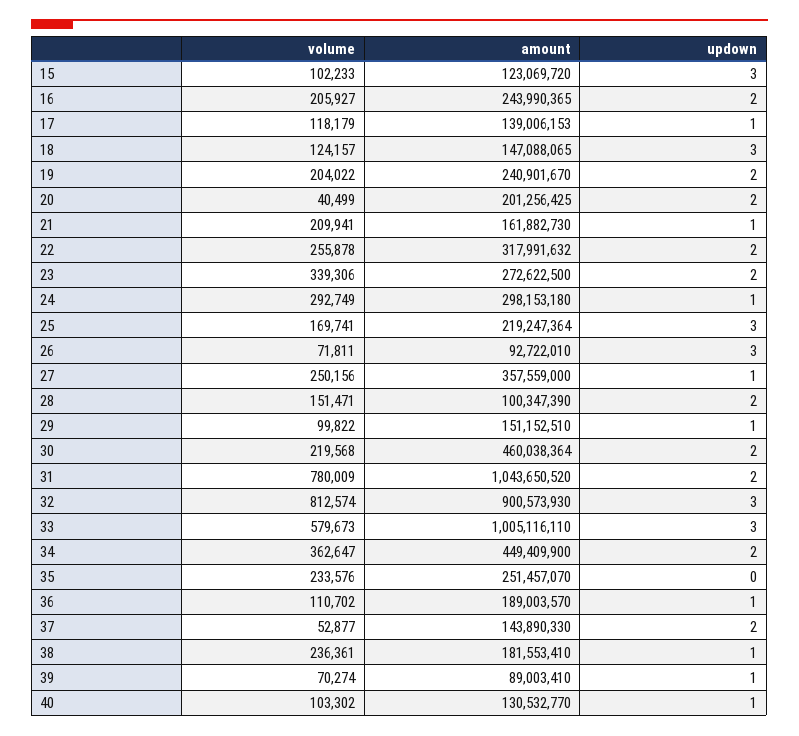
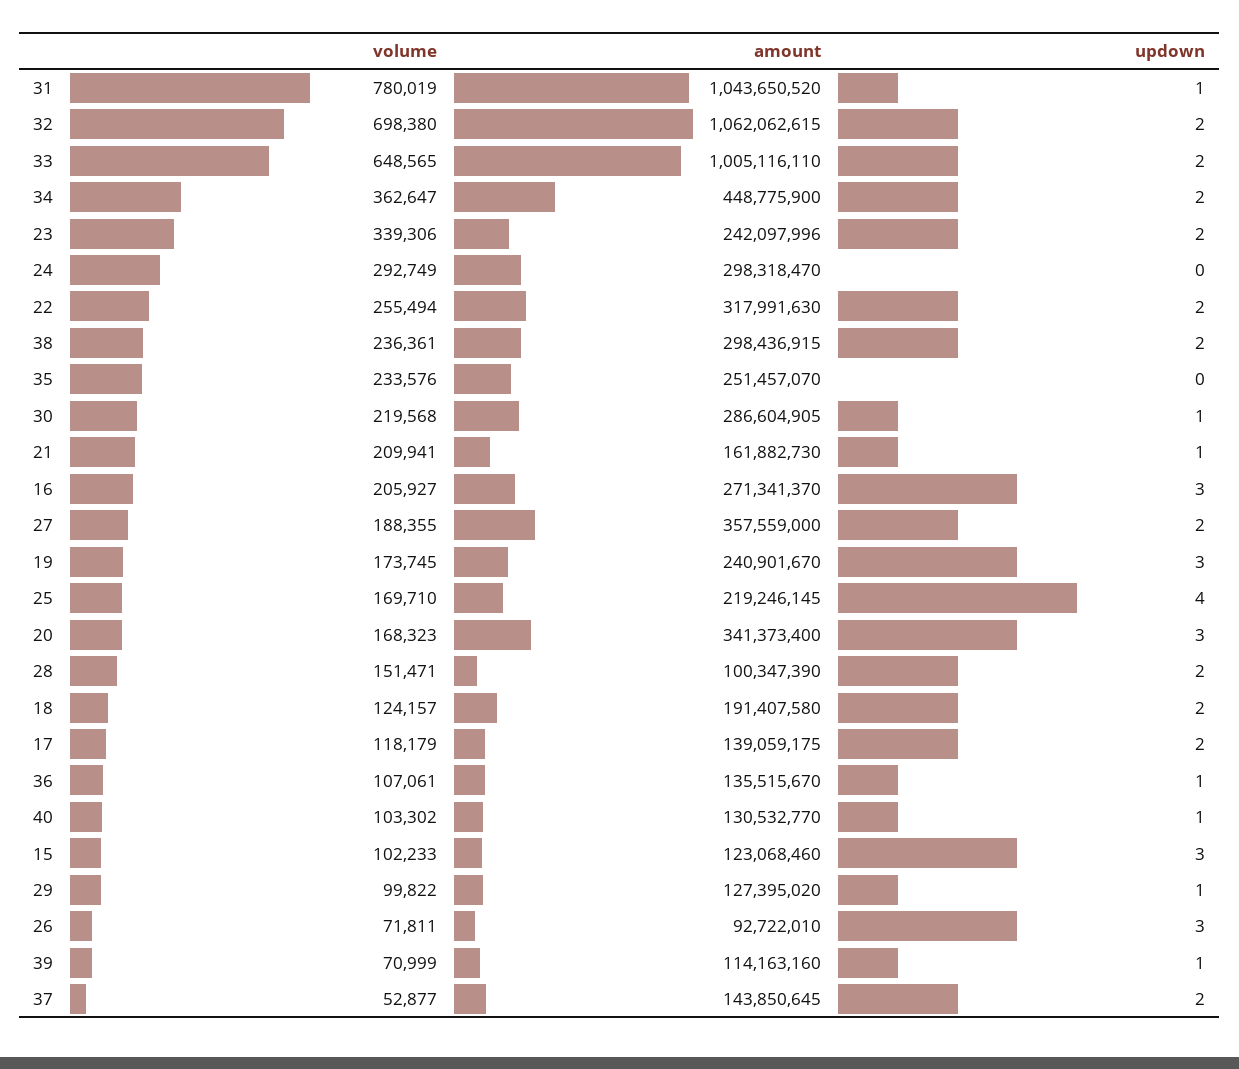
amount, 15: 123069720 -> 123068460
amount, 16: 243990365 -> 271341370
updown, 16: 2 -> 3
amount, 17: 139006153 -> 139059175
updown, 17: 1 -> 2
amount, 18: 147088065 -> 191407580
updown, 18: 3 -> 2
volume, 19: 204022 -> 173745
updown, 19: 2 -> 3
volume, 20: 40499 -> 168323
amount, 20: 201256425 -> 341373400
updown, 20: 2 -> 3
volume, 22: 255878 -> 255494
amount, 22: 317991632 -> 317991630
amount, 23: 272622500 -> 242097996
amount, 24: 298153180 -> 298318470
updown, 24: 1 -> 0
volume, 25: 169741 -> 169710
amount, 25: 219247364 -> 219246145
updown, 25: 3 -> 4
volume, 27: 250156 -> 188355
updown, 27: 1 -> 2
amount, 29: 151152510 -> 127395020
amount, 30: 460038364 -> 286604905
updown, 30: 2 -> 1
volume, 31: 780009 -> 780019
updown, 31: 2 -> 1
volume, 32: 812574 -> 698380
amount, 32: 900573930 -> 1062062615
updown, 32: 3 -> 2
volume, 33: 579673 -> 648565
updown, 33: 3 -> 2
amount, 34: 449409900 -> 448775900
volume, 36: 110702 -> 107061
amount, 36: 189003570 -> 135515670
amount, 37: 143890330 -> 143850645
amount, 38: 181553410 -> 298436915
updown, 38: 1 -> 2
volume, 39: 70274 -> 70999
amount, 39: 89003410 -> 114163160

